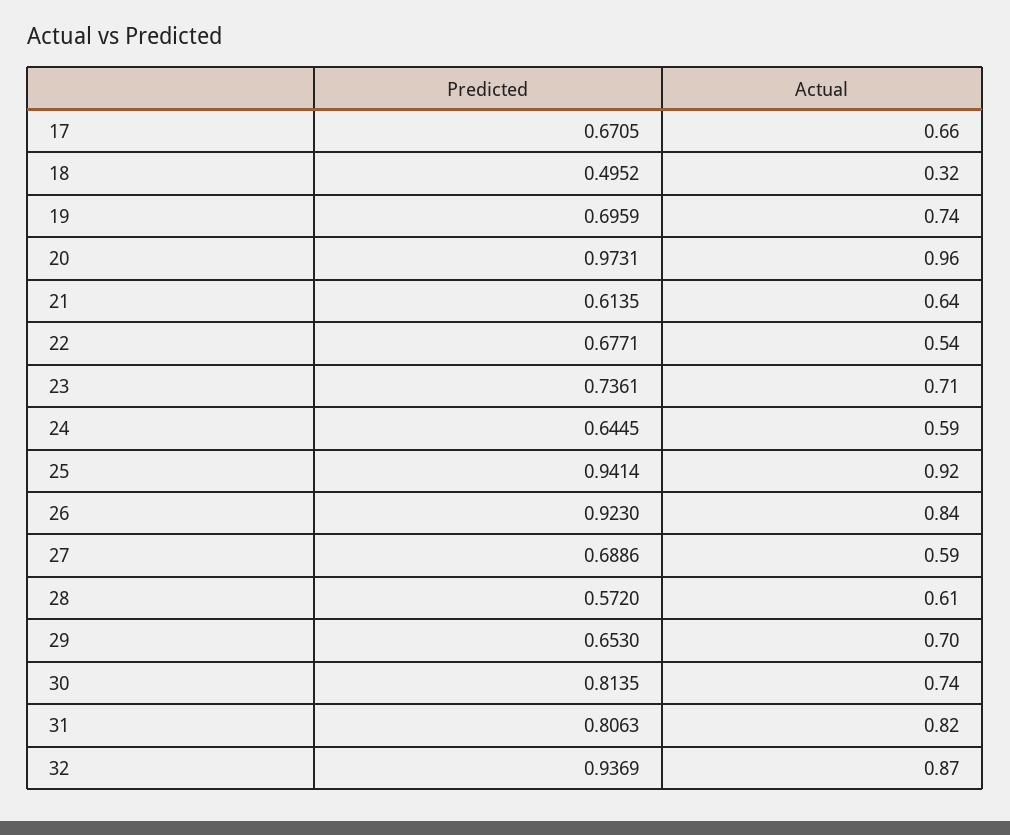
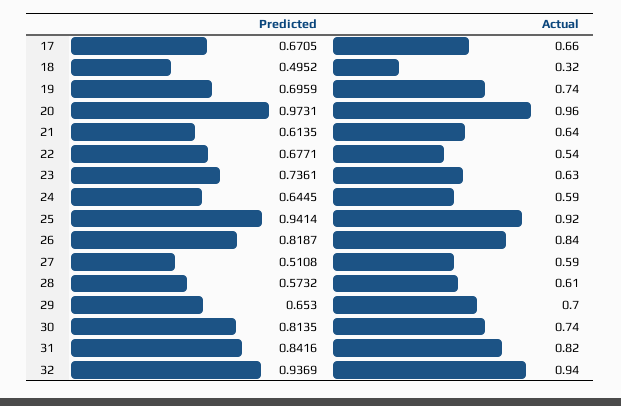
Actual, 23: 0.71 -> 0.63
Predicted, 26: 0.923 -> 0.8187
Predicted, 27: 0.6886 -> 0.5108
Predicted, 28: 0.572 -> 0.5732
Predicted, 31: 0.8063 -> 0.8416
Actual, 32: 0.87 -> 0.94

